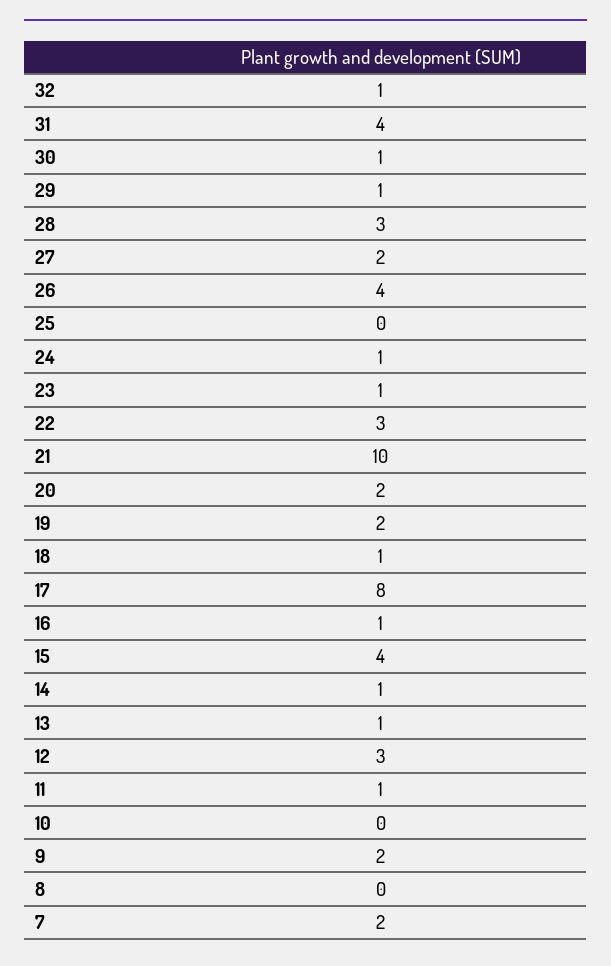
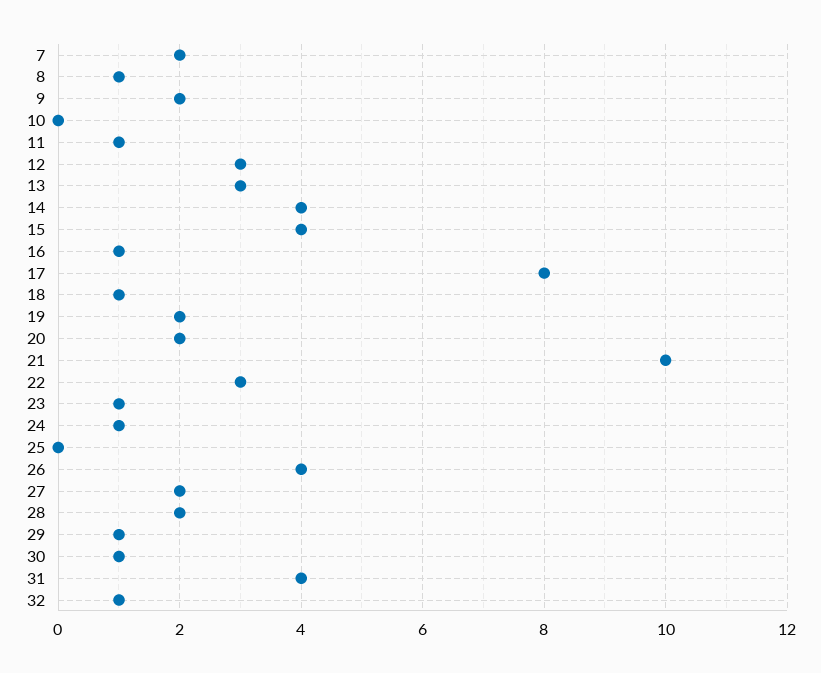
28: 3 -> 2
14: 1 -> 4
13: 1 -> 3
8: 0 -> 1

